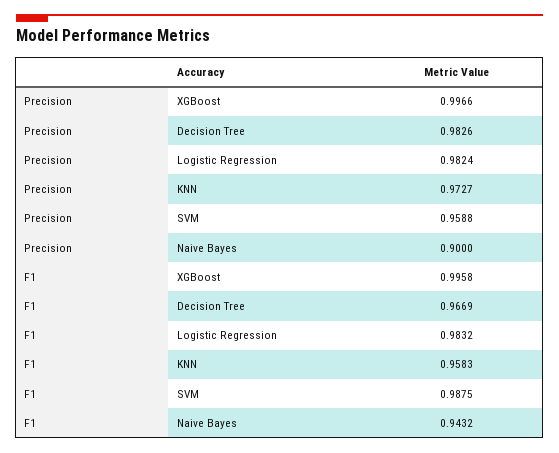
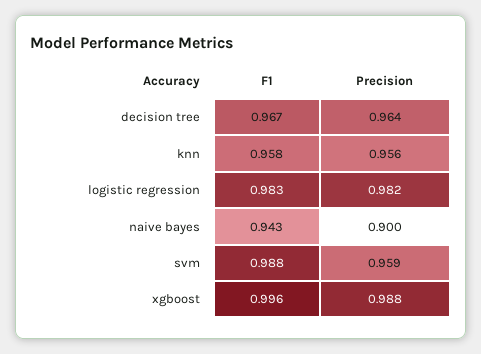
Precision, XGBoost: 0.9966 -> 0.988
Precision, Decision Tree: 0.9826 -> 0.964
Precision, KNN: 0.9727 -> 0.956

